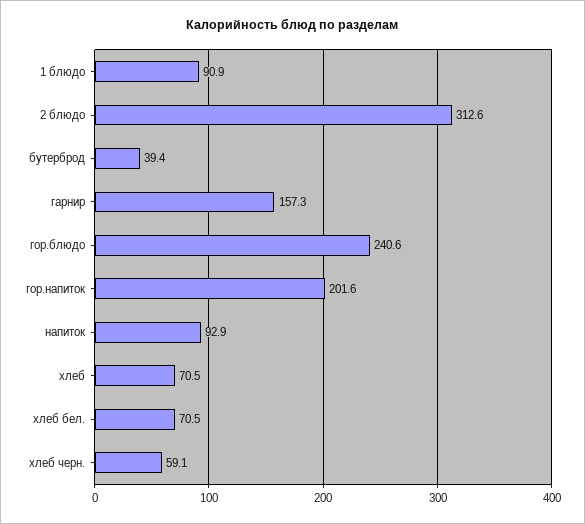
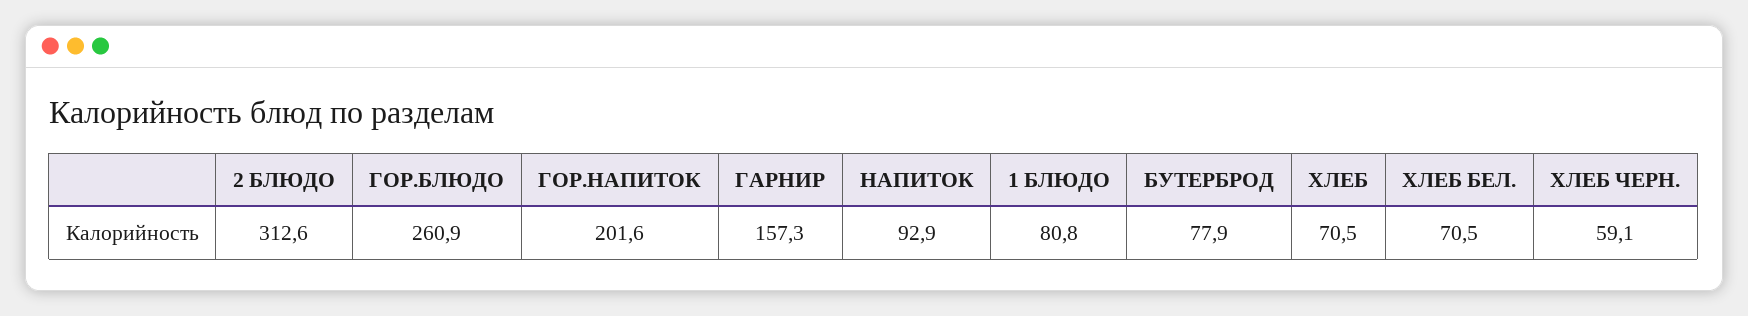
1 блюдо: 90.9 -> 80.8
бутерброд: 39.4 -> 77.9
гор.блюдо: 240.6 -> 260.9

